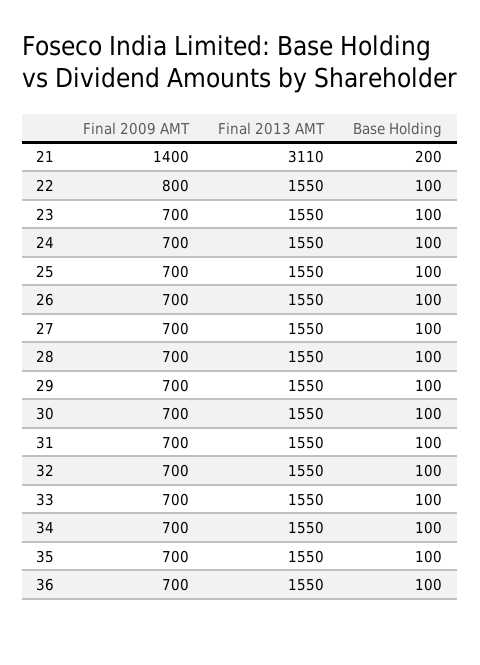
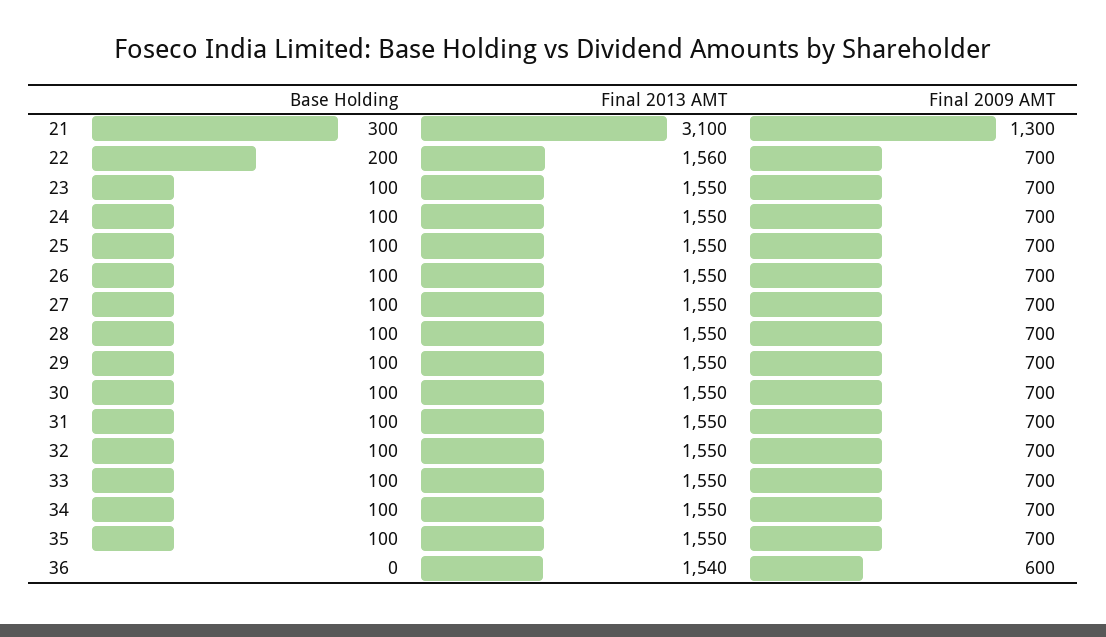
Final 2009 AMT, 21: 1400 -> 1300
Final 2013 AMT, 21: 3110 -> 3100
Base Holding, 21: 200 -> 300
Final 2009 AMT, 22: 800 -> 700
Final 2013 AMT, 22: 1550 -> 1560
Base Holding, 22: 100 -> 200
Final 2009 AMT, 36: 700 -> 600
Final 2013 AMT, 36: 1550 -> 1540
Base Holding, 36: 100 -> 0

